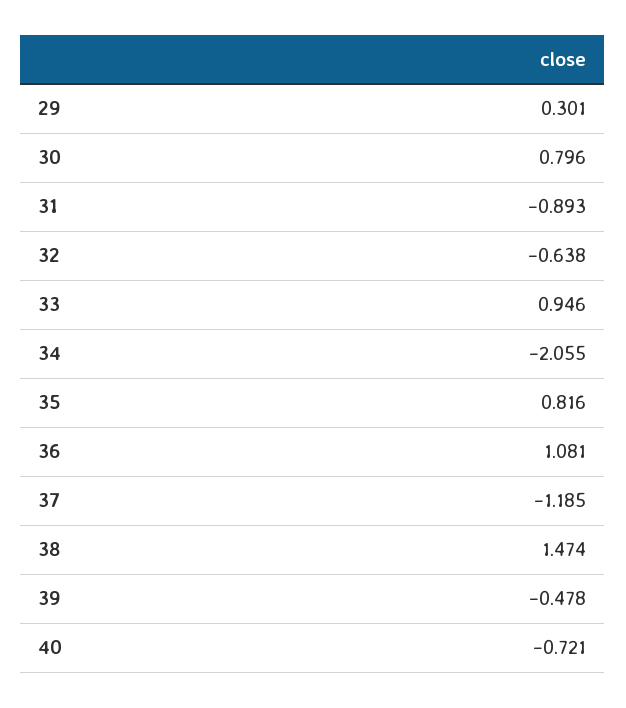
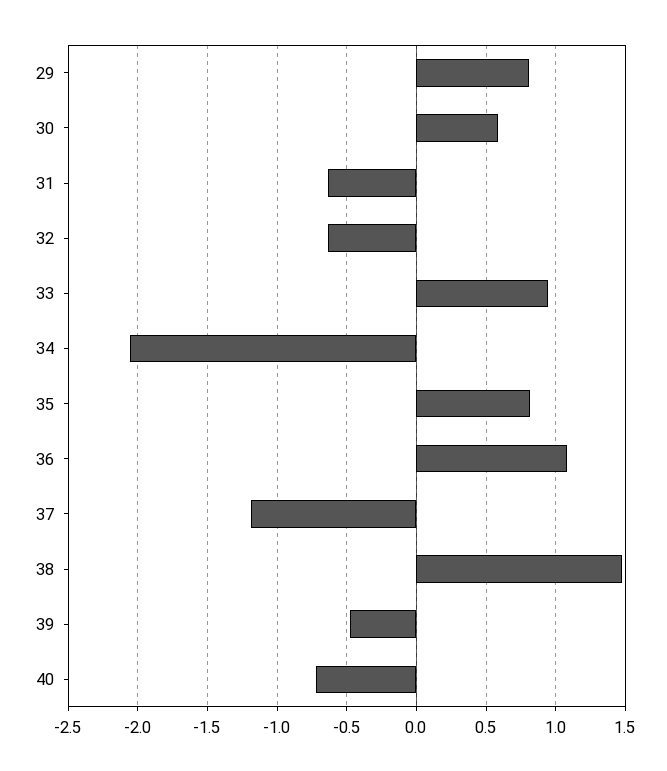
29: 0.301 -> 0.8
30: 0.796 -> 0.6
31: -0.893 -> -0.65

